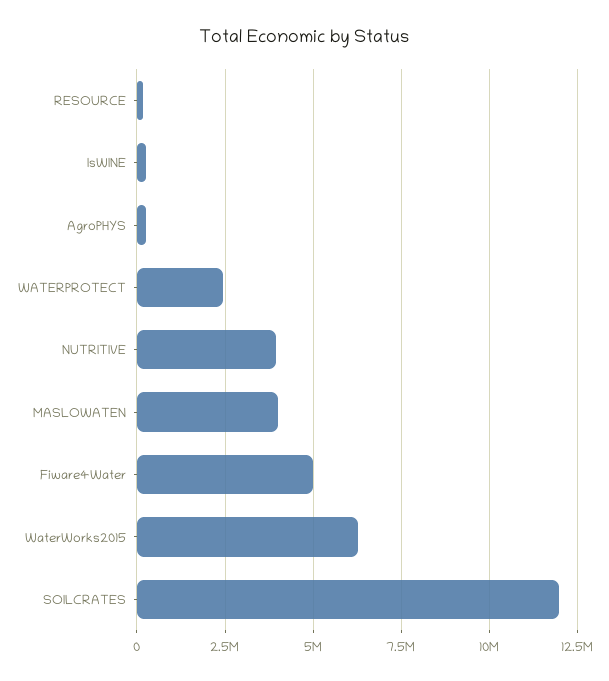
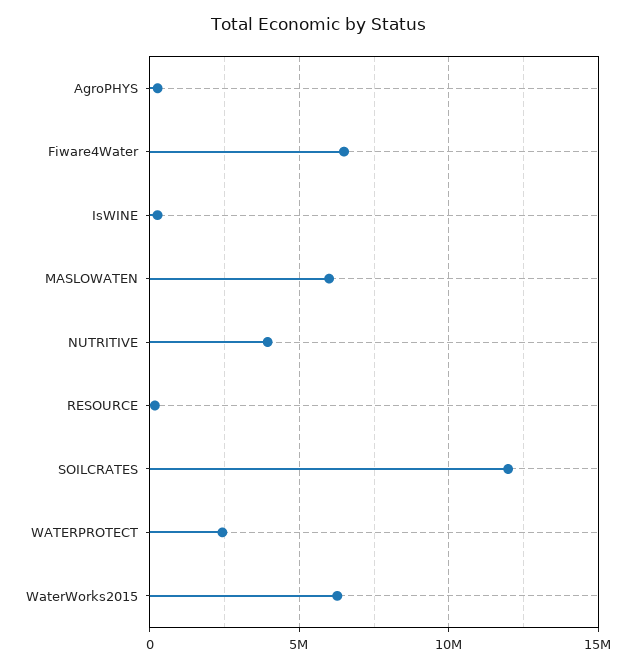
MASLOWATEN: 4000000 -> 6000000
Fiware4Water: 5000000 -> 6500000

